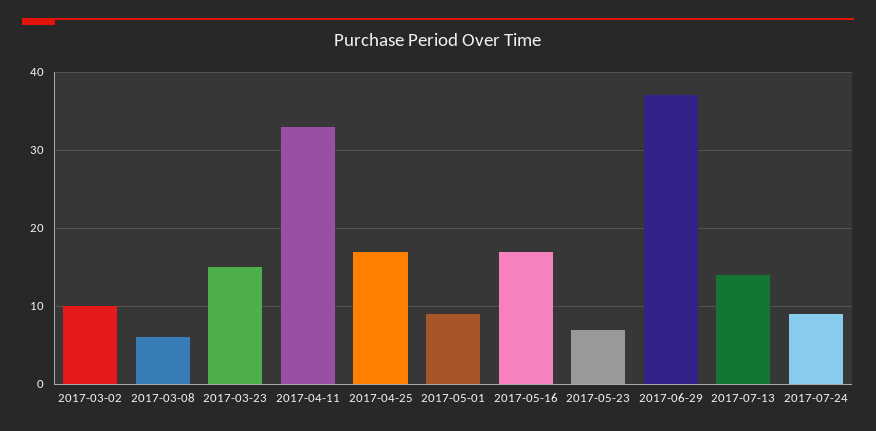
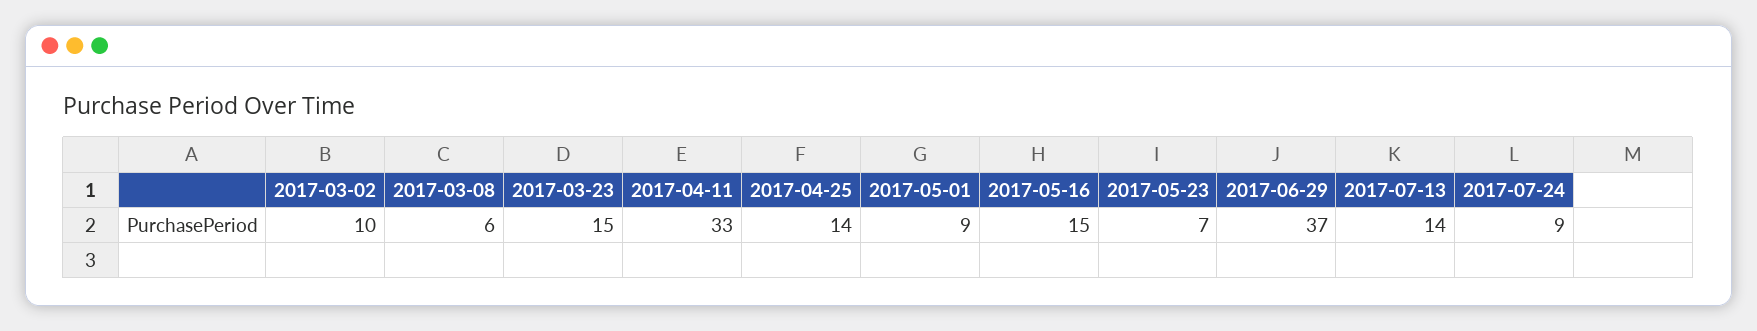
2017-04-25: 17 -> 14
2017-05-16: 17 -> 15

